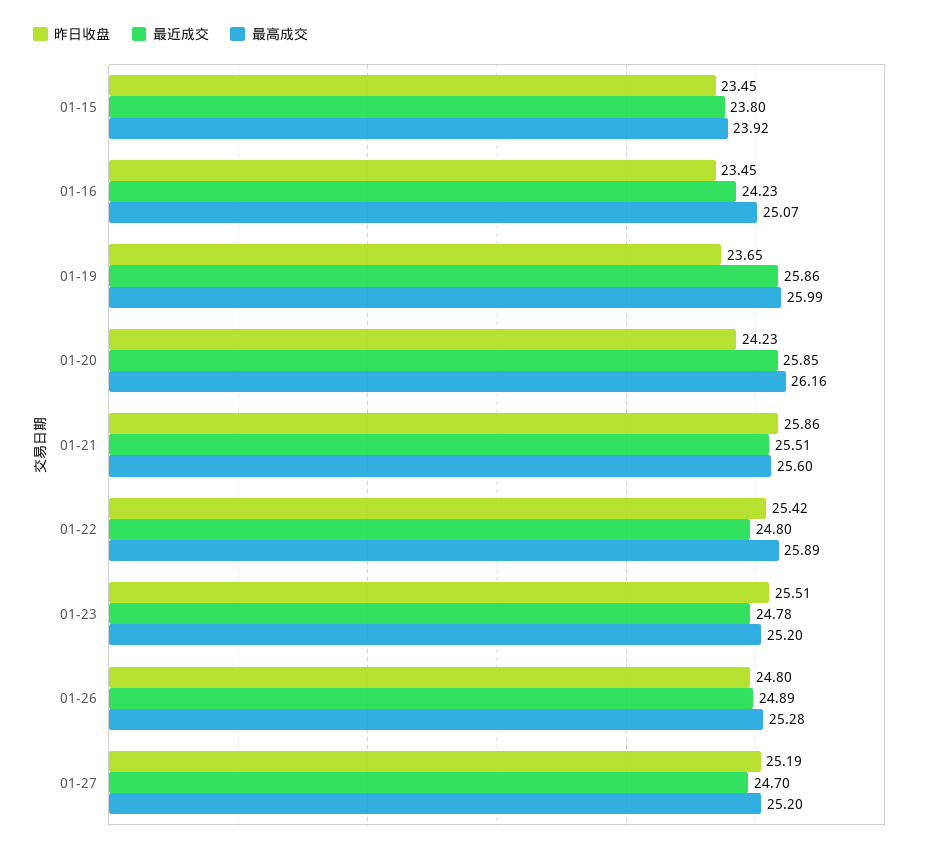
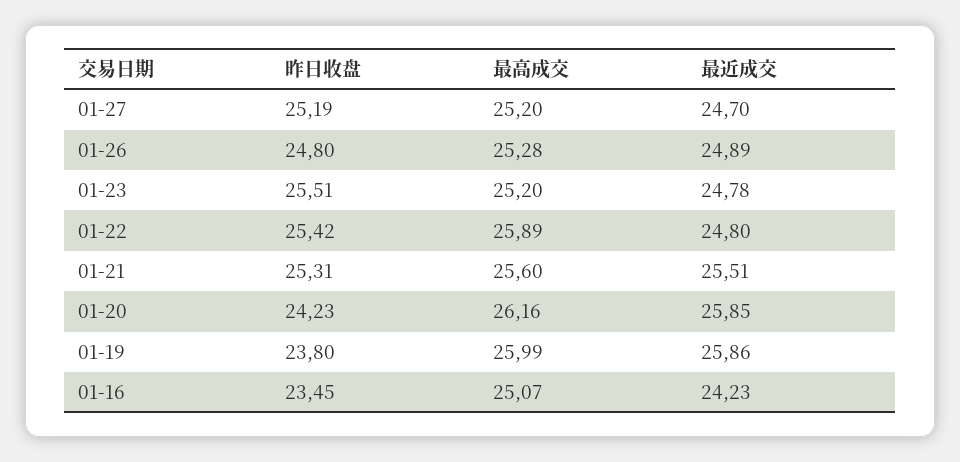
昨日收盘, 01-15: 23.45 -> none
最近成交, 01-15: 23.8 -> none
最高成交, 01-15: 23.92 -> none
昨日收盘, 01-19: 23.65 -> 23.8
昨日收盘, 01-21: 25.86 -> 25.31

